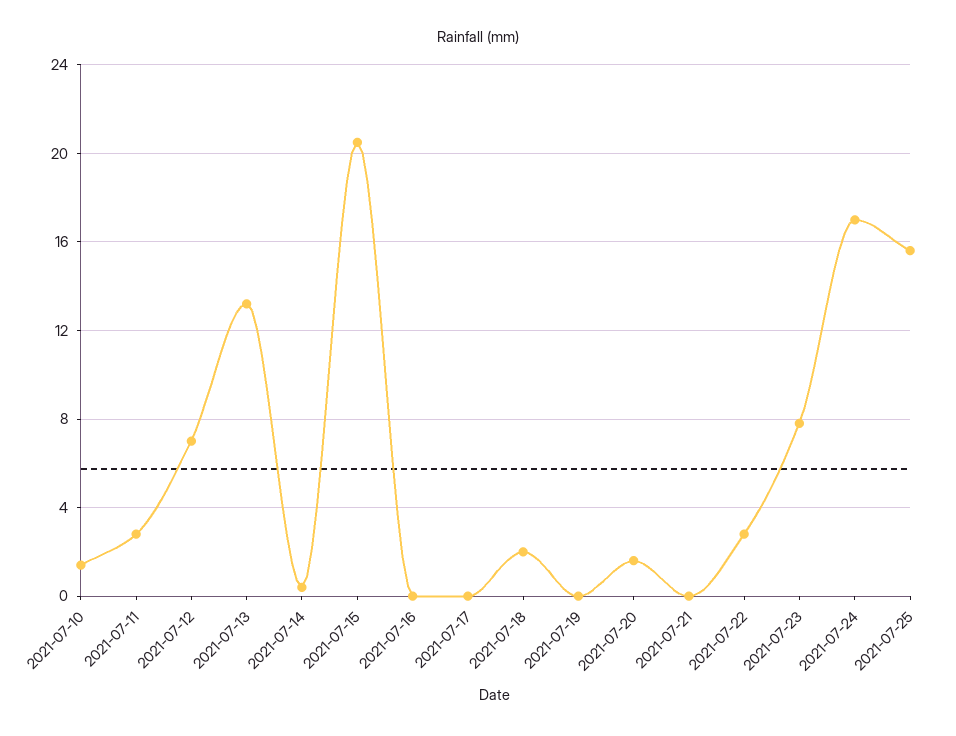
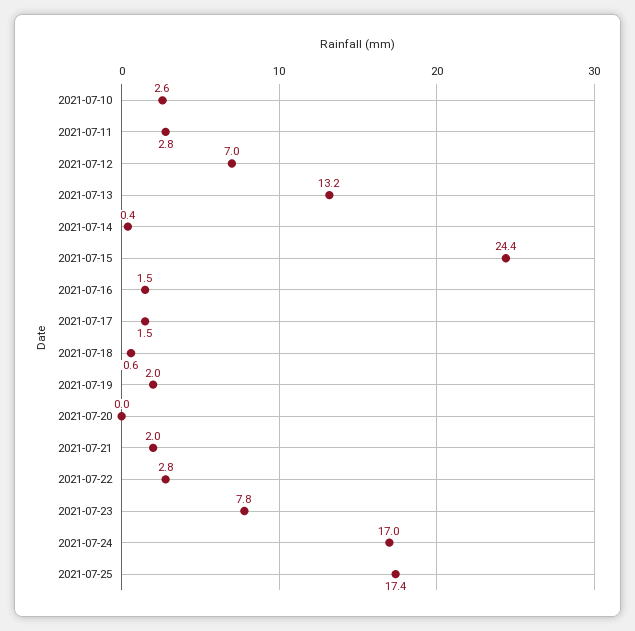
2021-07-10: 1.5 -> 2.6
2021-07-15: 20.5 -> 24.4
2021-07-16: 0 -> 1.5
2021-07-17: 0 -> 1.5
2021-07-18: 2 -> 0.6
2021-07-19: 0 -> 2
2021-07-20: 1.5 -> 0
2021-07-21: 0 -> 2
2021-07-25: 15.5 -> 17.4

